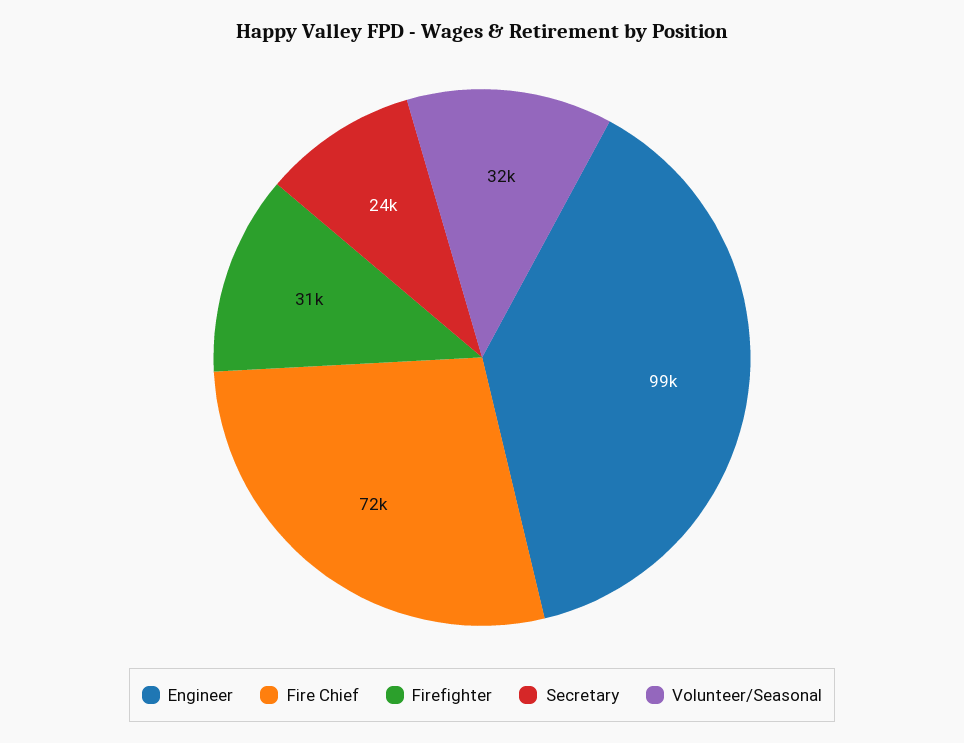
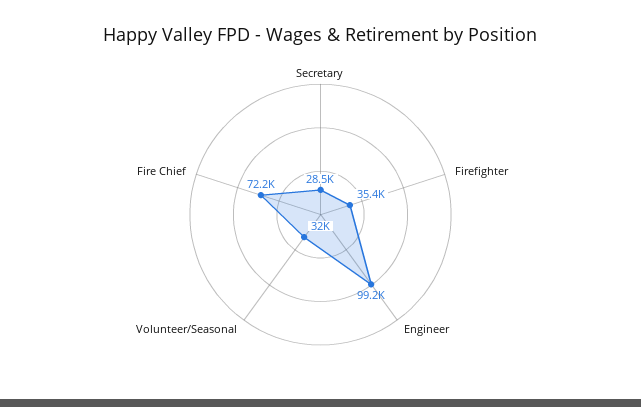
Firefighter: 31000 -> 35400
Secretary: 24000 -> 28500

